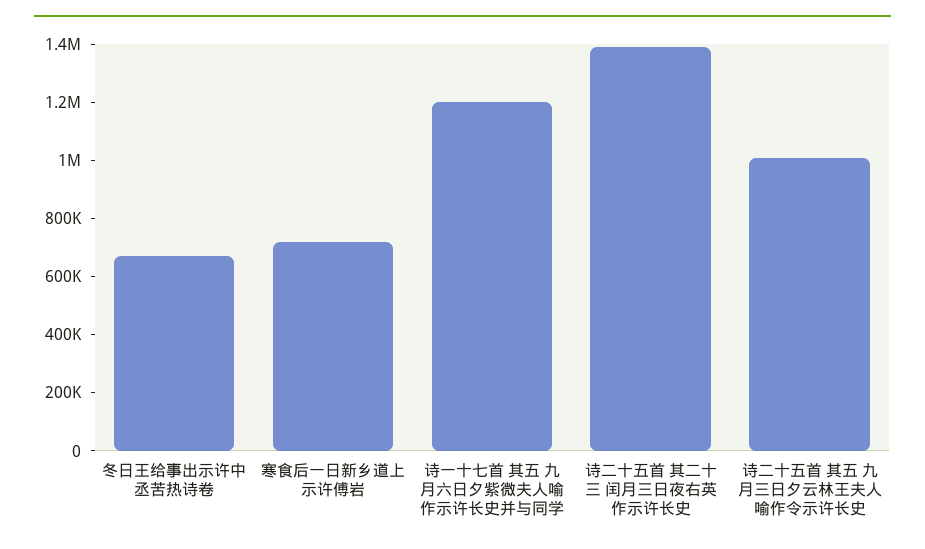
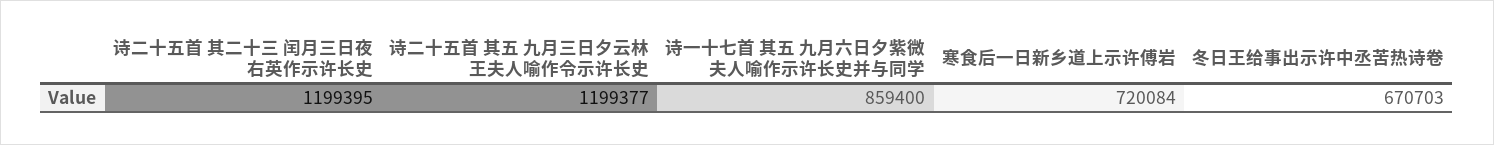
诗一十七首 其五 九月六日夕紫微夫人喻作示许长史并与同学: 1200000 -> 859400
诗二十五首 其二十三 闰月三日夜右英作示许长史: 1400000 -> 1199395
诗二十五首 其五 九月三日夕云林王夫人喻作令示许长史: 1000000 -> 1199377

